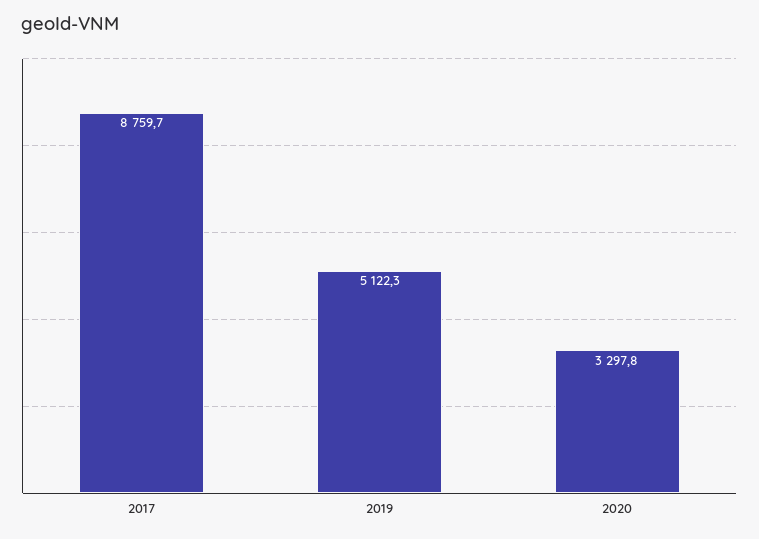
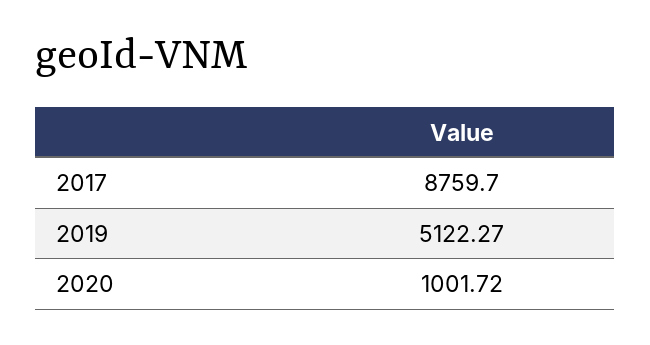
2020: 3297.8 -> 1001.72

